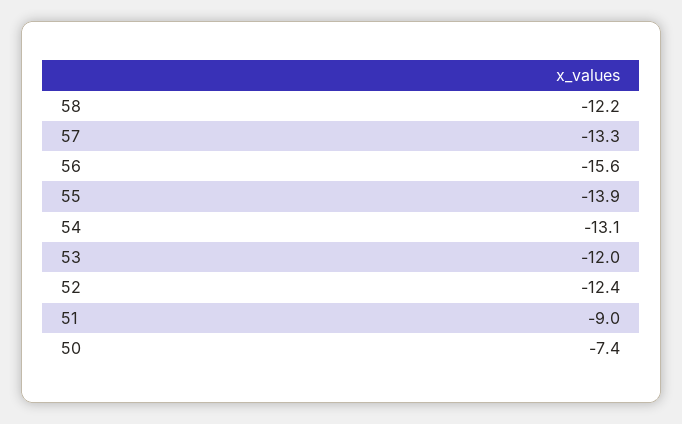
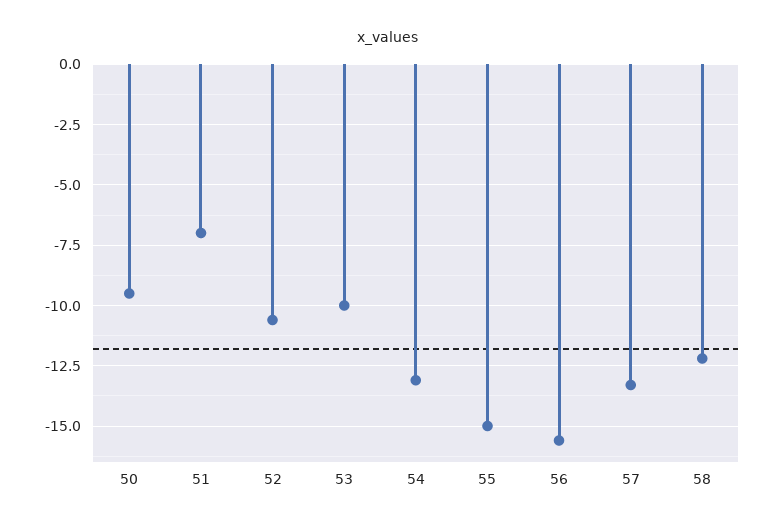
55: -13.9 -> -15
53: -12 -> -10
52: -12.4 -> -10.5
51: -9 -> -7
50: -7.4 -> -9.5

